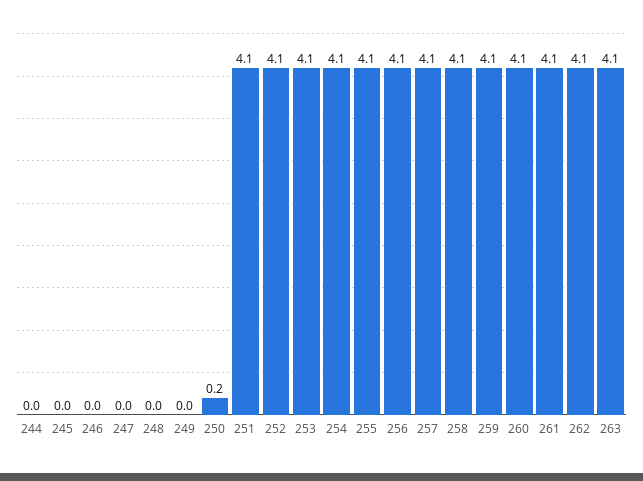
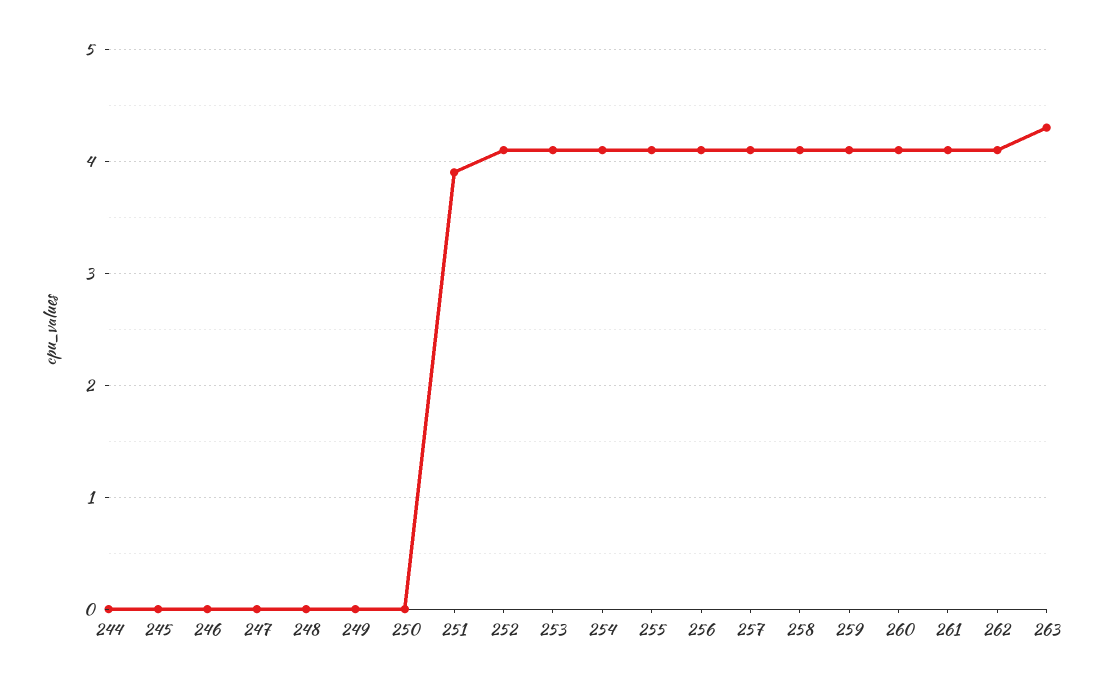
250: 0.2 -> 0
251: 4.1 -> 3.9
263: 4.1 -> 4.3

